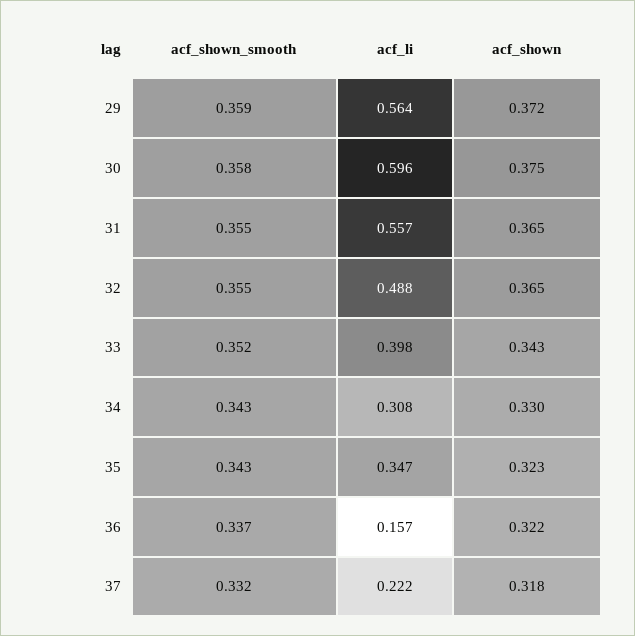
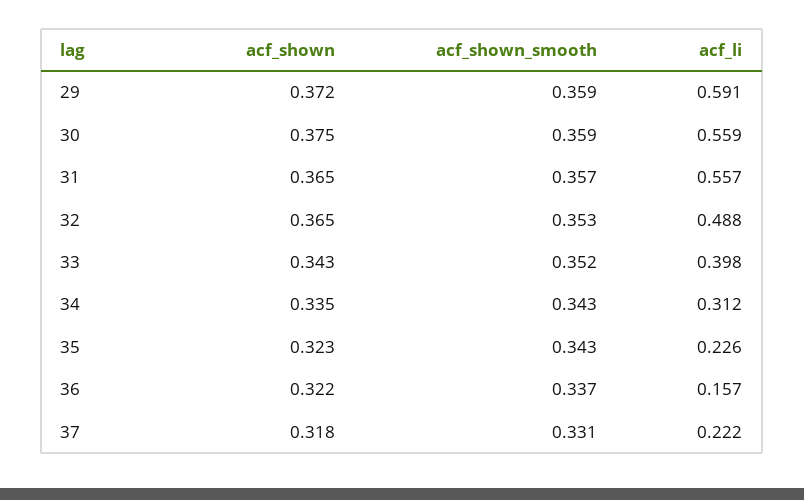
acf_li, 29: 0.564 -> 0.591
acf_shown_smooth, 30: 0.358 -> 0.359
acf_li, 30: 0.596 -> 0.559
acf_shown_smooth, 31: 0.355 -> 0.357
acf_shown_smooth, 32: 0.355 -> 0.353
acf_li, 34: 0.308 -> 0.312
acf_shown, 34: 0.33 -> 0.335
acf_li, 35: 0.347 -> 0.226
acf_shown_smooth, 37: 0.332 -> 0.331

